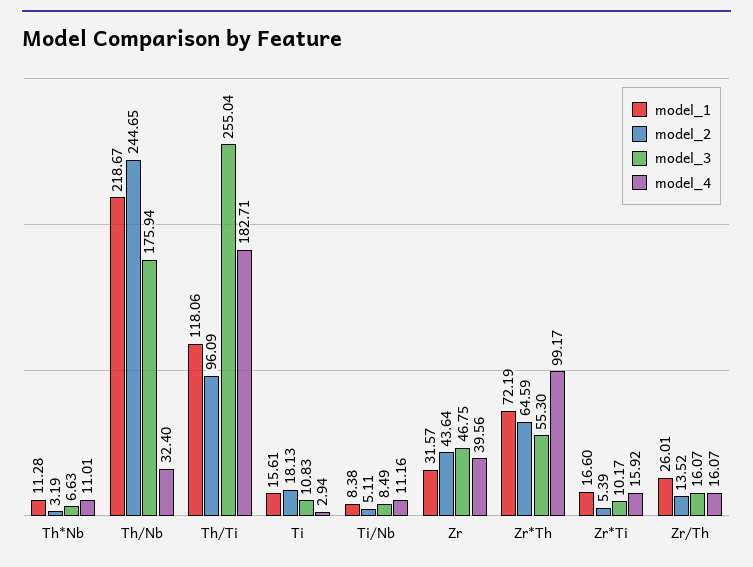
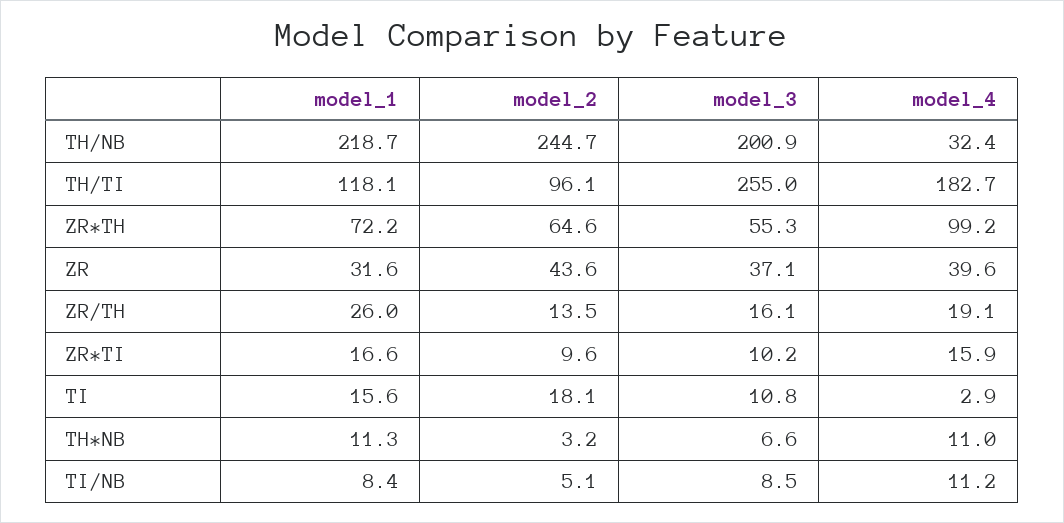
model_3, Th/Nb: 175.94 -> 200.9
model_3, Zr: 46.75 -> 37.1
model_2, Zr*Ti: 5.39 -> 9.6
model_4, Zr/Th: 16.07 -> 19.1

